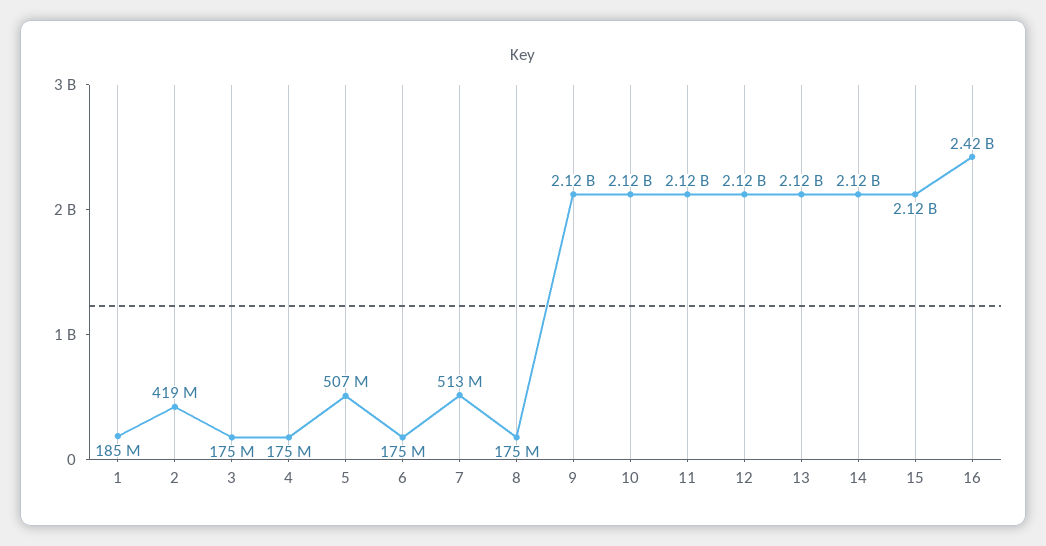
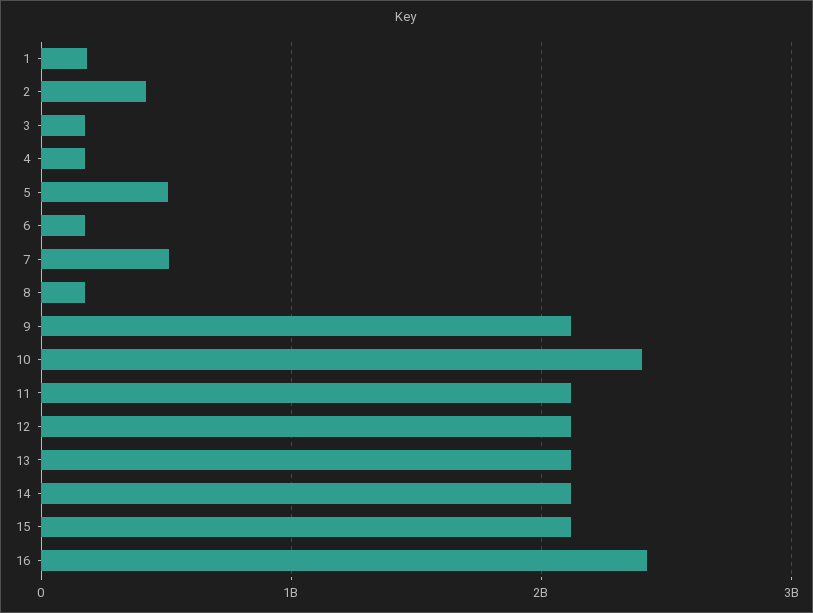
10: 2120000000 -> 2400000000

